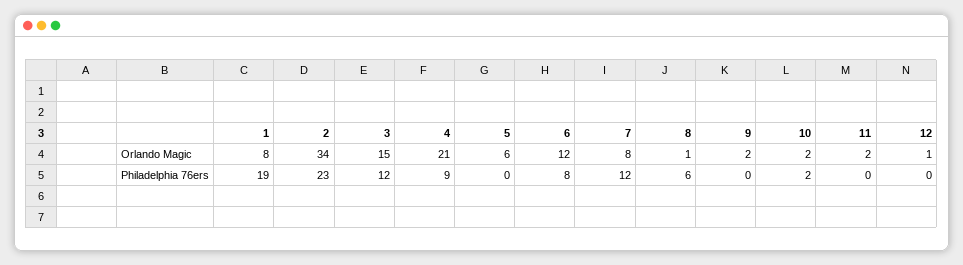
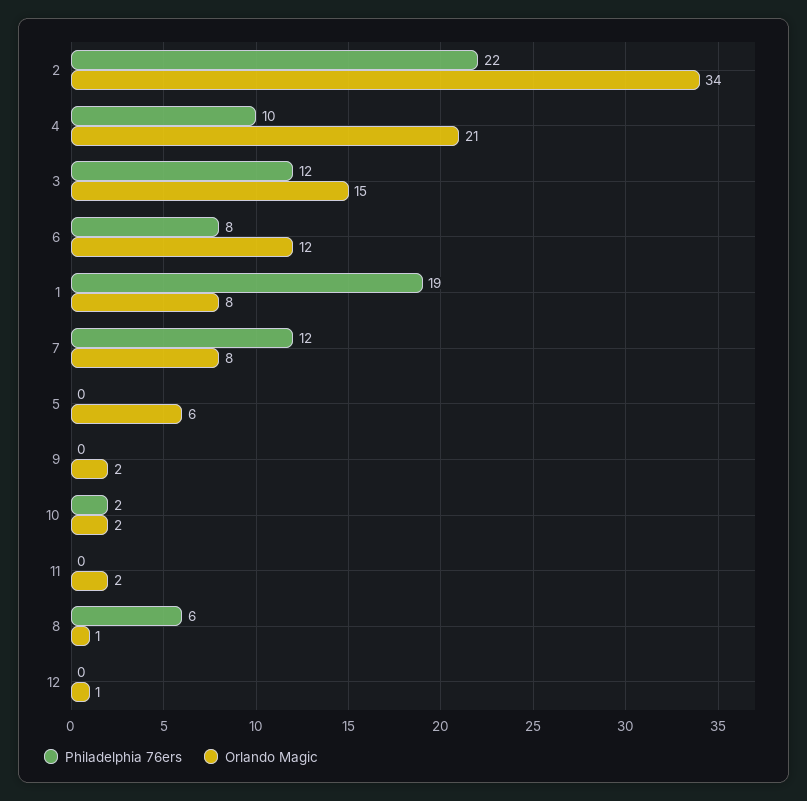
Philadelphia 76ers, 2: 23 -> 22
Philadelphia 76ers, 4: 9 -> 10

